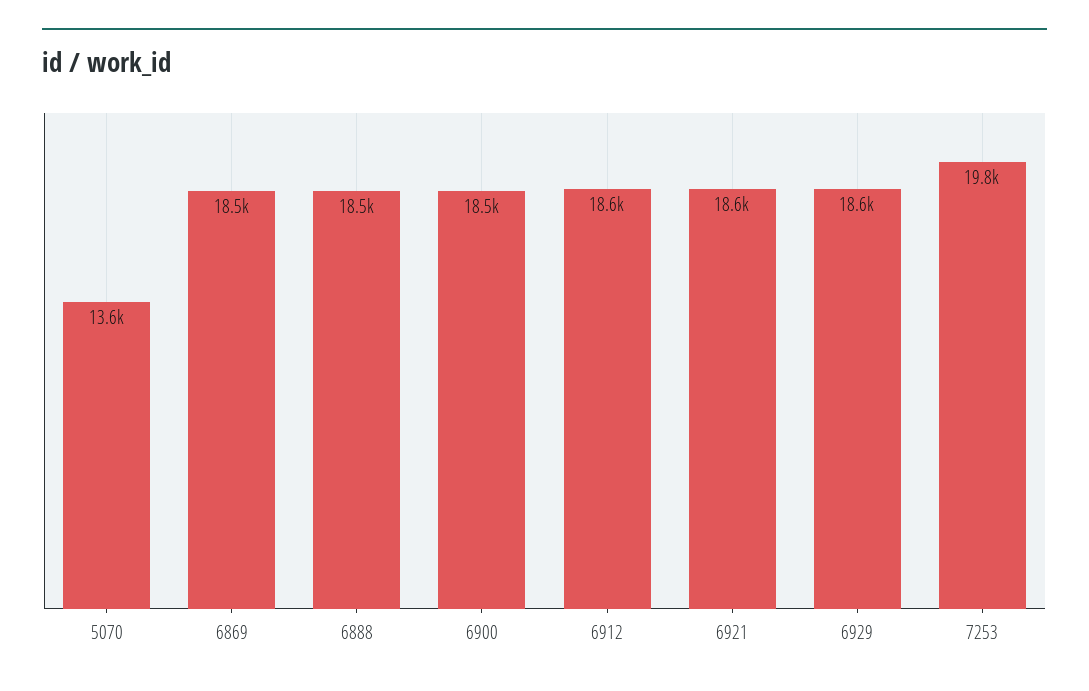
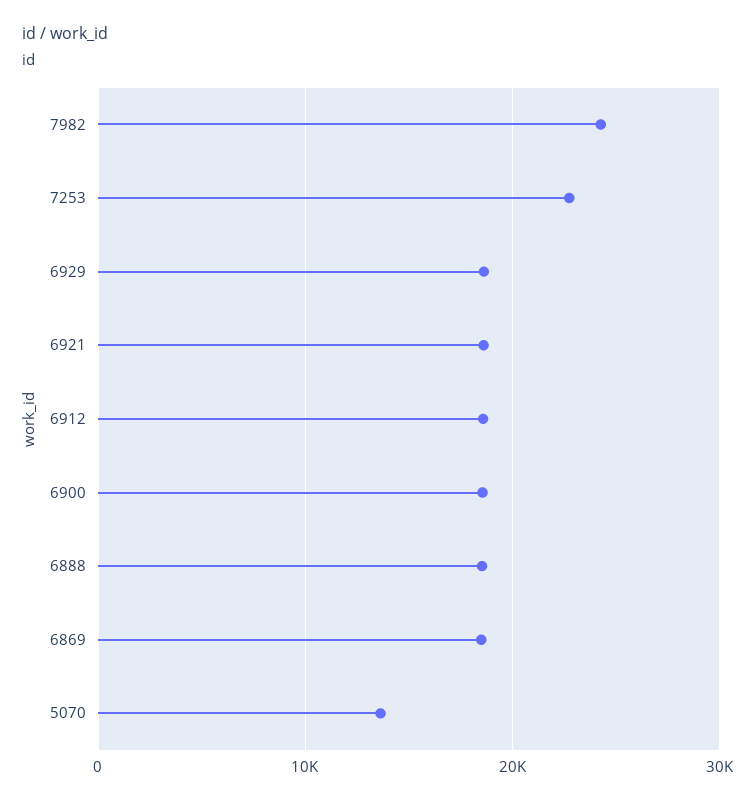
7253: 19800 -> 23000
7982: none -> 24000

